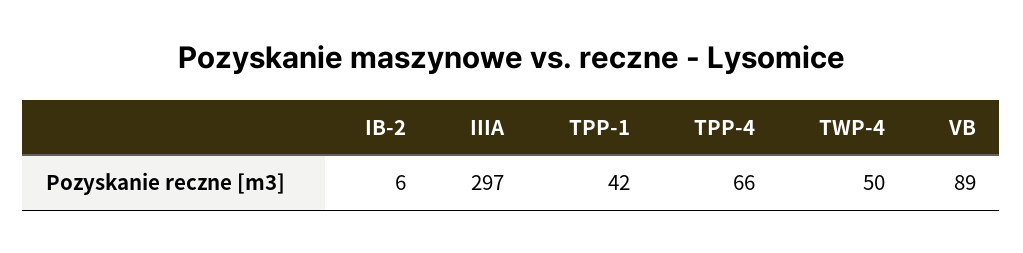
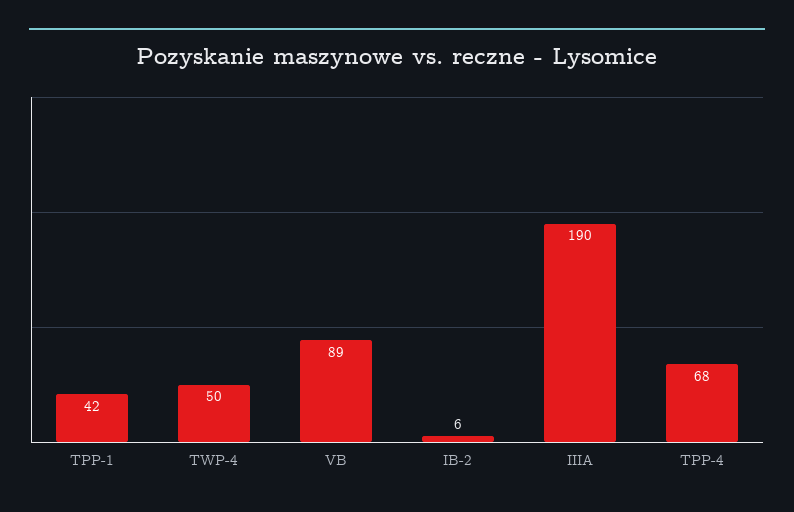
IIIA: 297 -> 190
TPP-4: 66 -> 68

